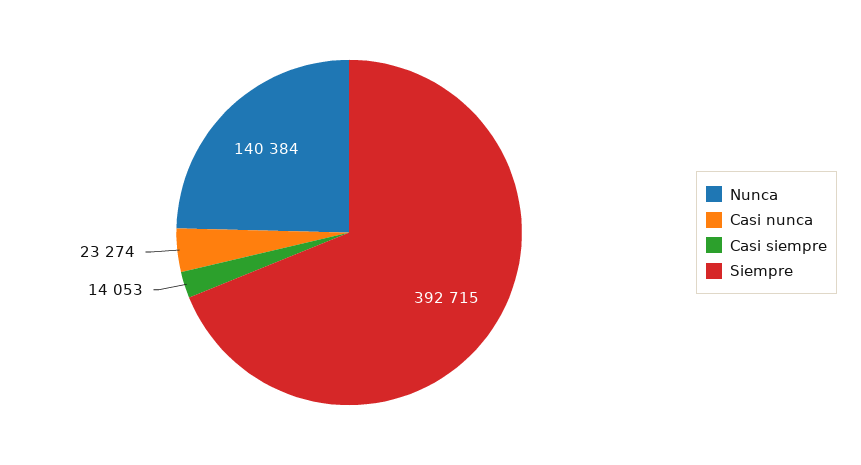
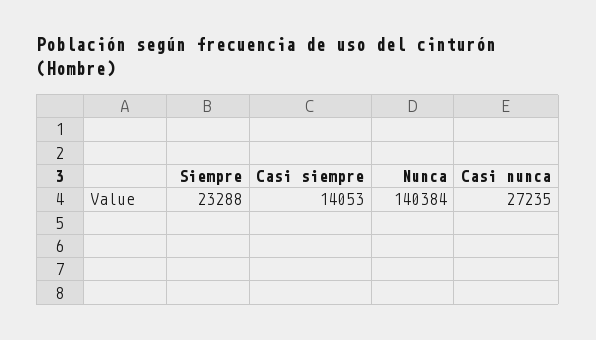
Casi nunca: 23274 -> 27235
Siempre: 392715 -> 23288

